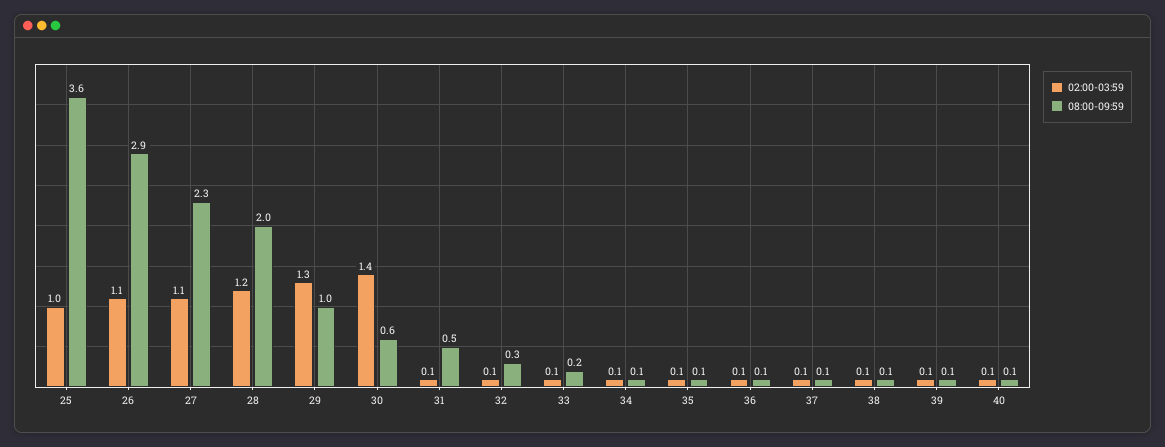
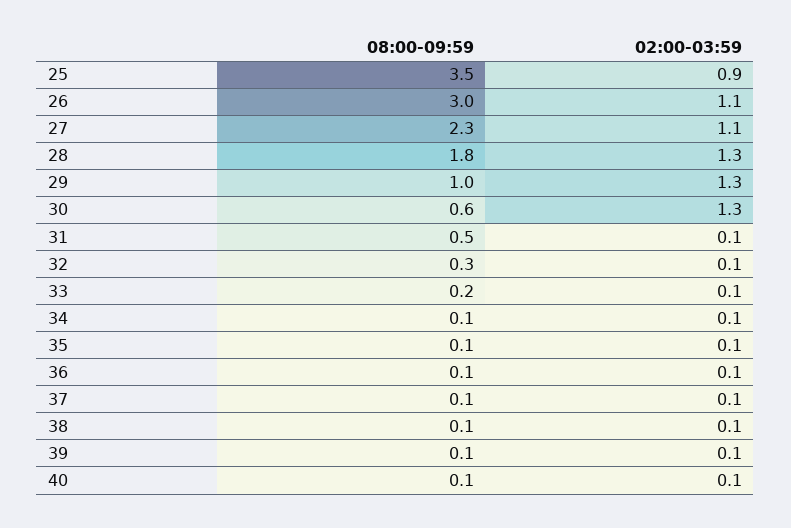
02:00-03:59, 25: 1 -> 0.9
08:00-09:59, 25: 3.6 -> 3.5
08:00-09:59, 26: 2.9 -> 3
02:00-03:59, 28: 1.2 -> 1.3
08:00-09:59, 28: 2 -> 1.8
02:00-03:59, 30: 1.4 -> 1.3

